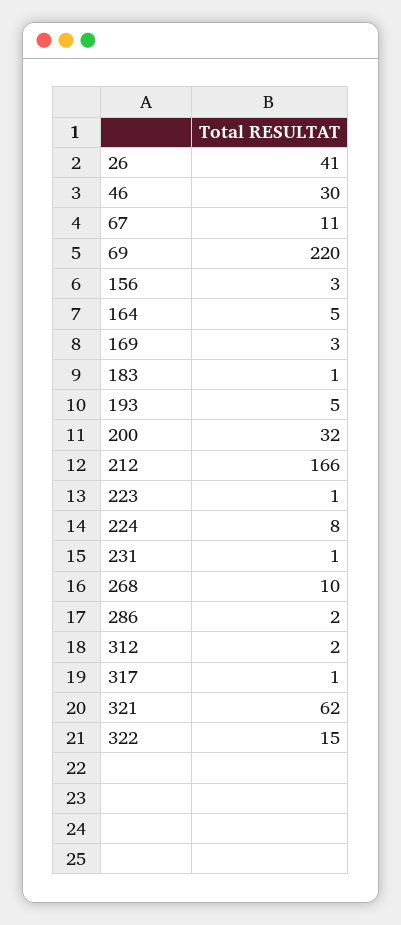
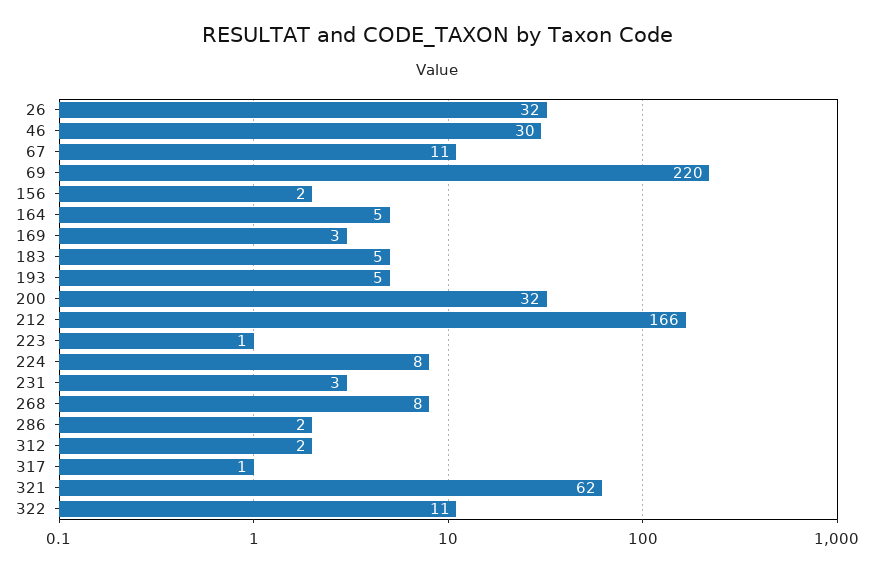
26: 41 -> 32
156: 3 -> 2
183: 1 -> 5
231: 1 -> 3
268: 10 -> 8
322: 15 -> 11

